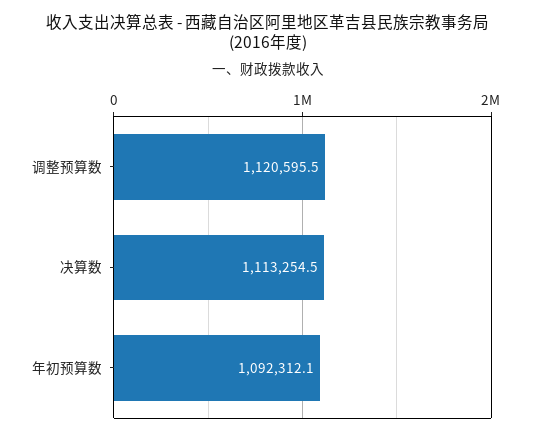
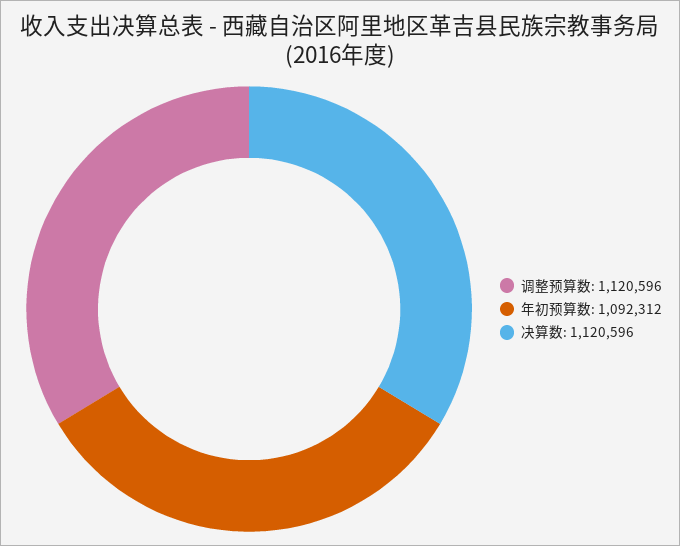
决算数: 1113254.5 -> 1120596

